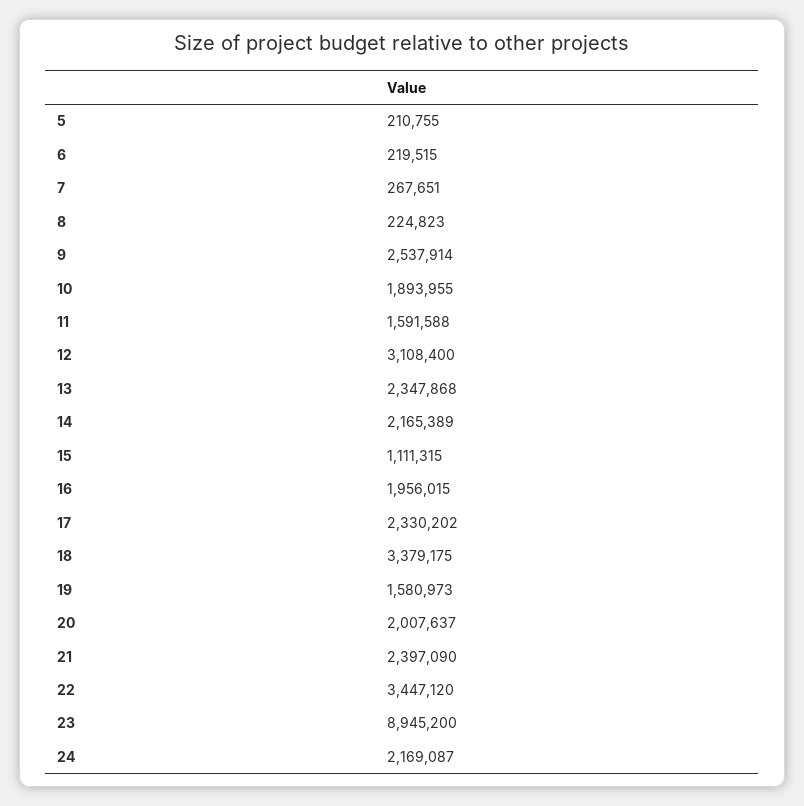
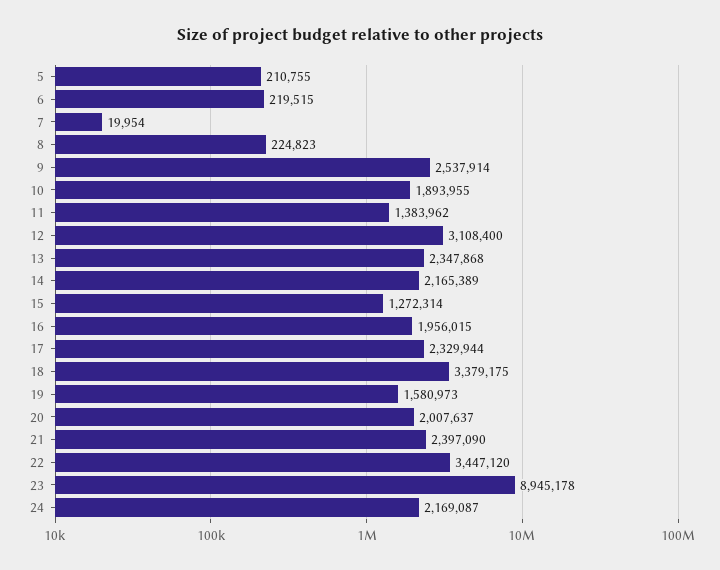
7: 267651 -> 19954
11: 1591588 -> 1383962
15: 1111315 -> 1272314
17: 2330202 -> 2329944
23: 8945200 -> 8945178

